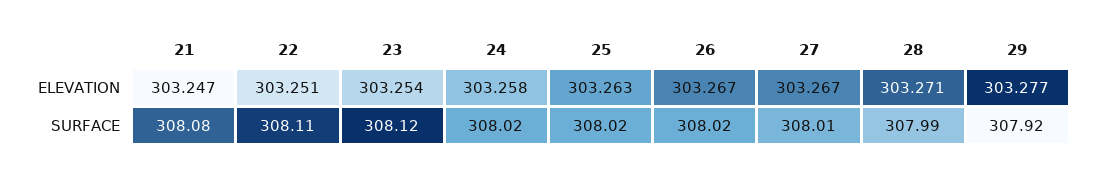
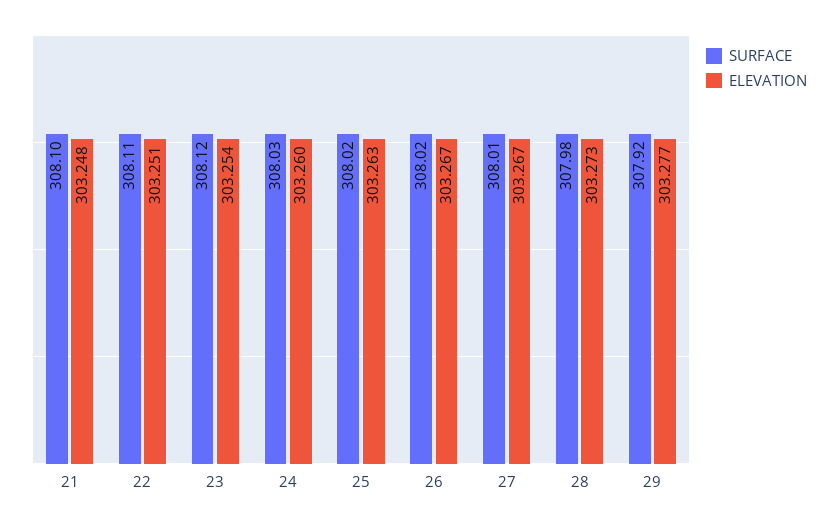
ELEVATION, 21: 303.247 -> 303.248
ELEVATION, 24: 303.258 -> 303.26
ELEVATION, 28: 303.271 -> 303.273
SURFACE, 21: 308.08 -> 308.1
SURFACE, 24: 308.02 -> 308.03
SURFACE, 28: 307.99 -> 307.98

